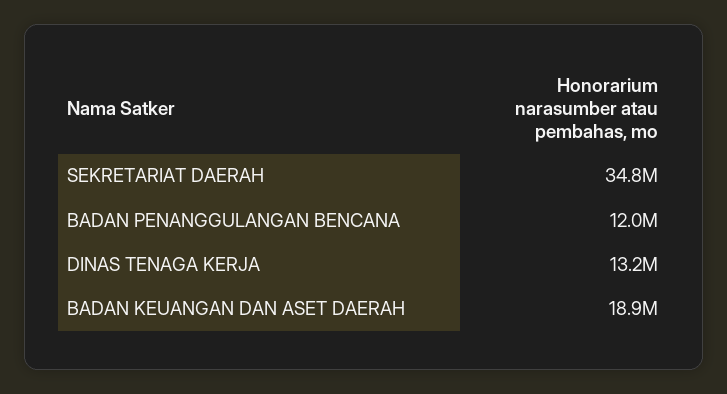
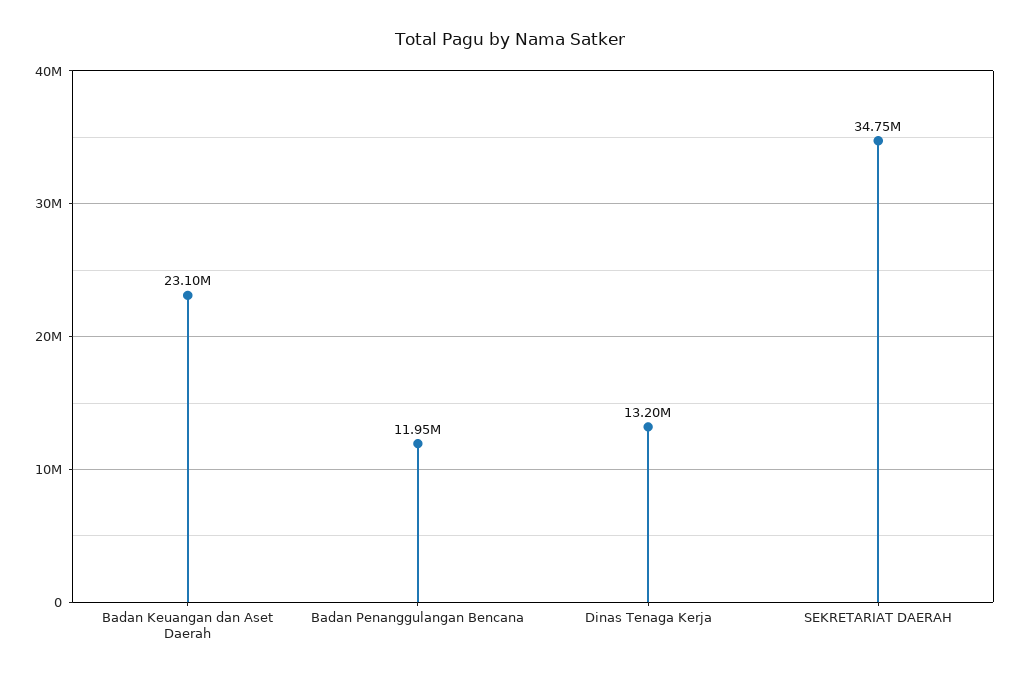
BADAN KEUANGAN DAN ASET DAERAH: 18900000 -> 23100000

